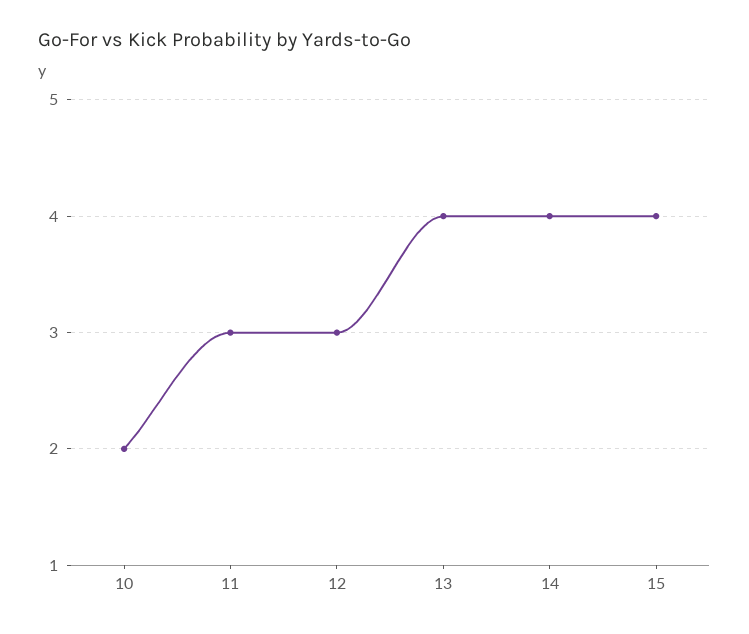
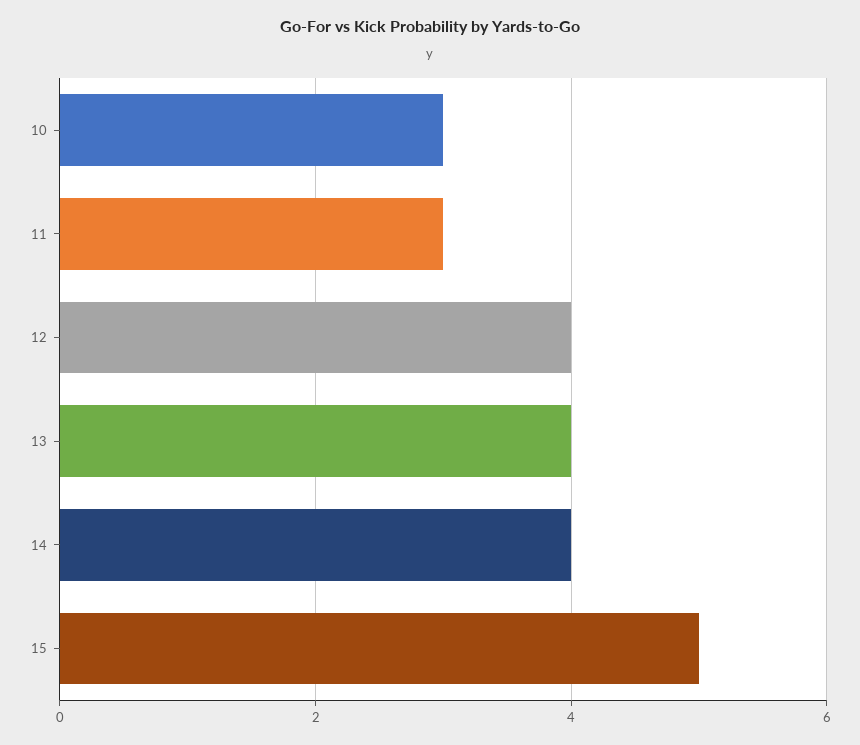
10: 2 -> 3
12: 3 -> 4
15: 4 -> 5

